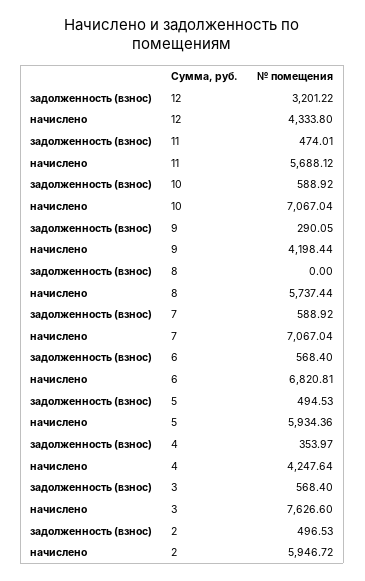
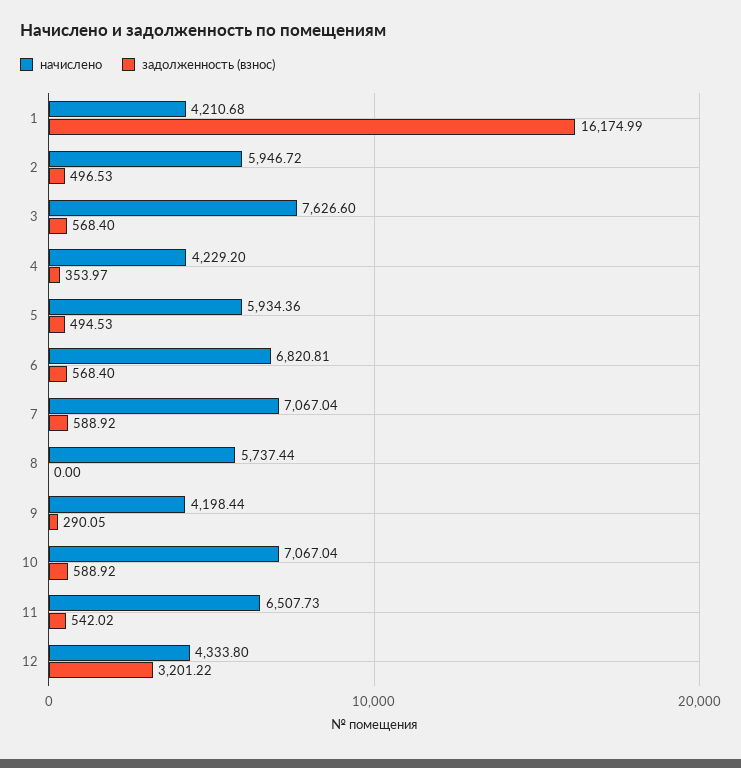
задолженность (взнос), 11: 474.01 -> 542.02
начислено, 11: 5688.12 -> 6507.73
начислено, 4: 4247.64 -> 4229.2
начислено, 1: none -> 4210.68
задолженность (взнос), 1: none -> 16174.99

